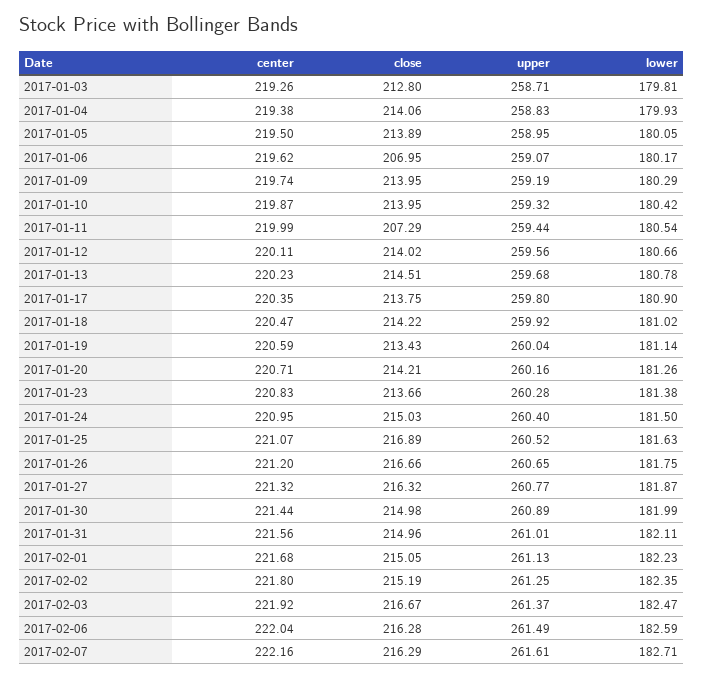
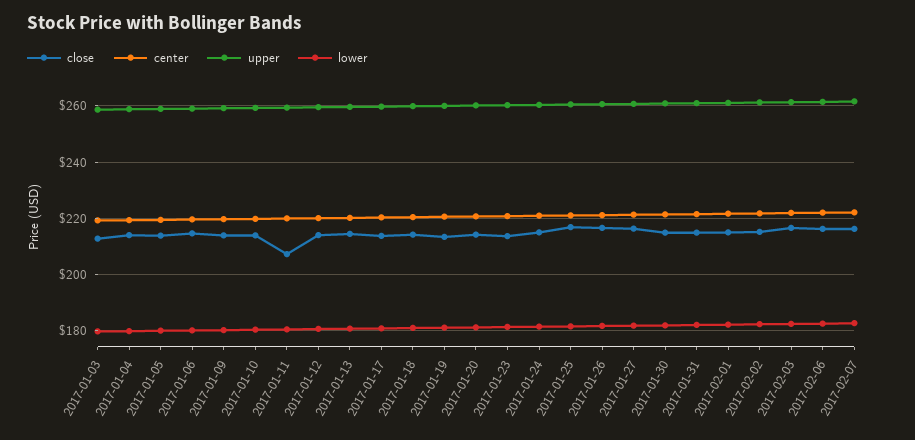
close, 2017-01-06: 206.95 -> 215

